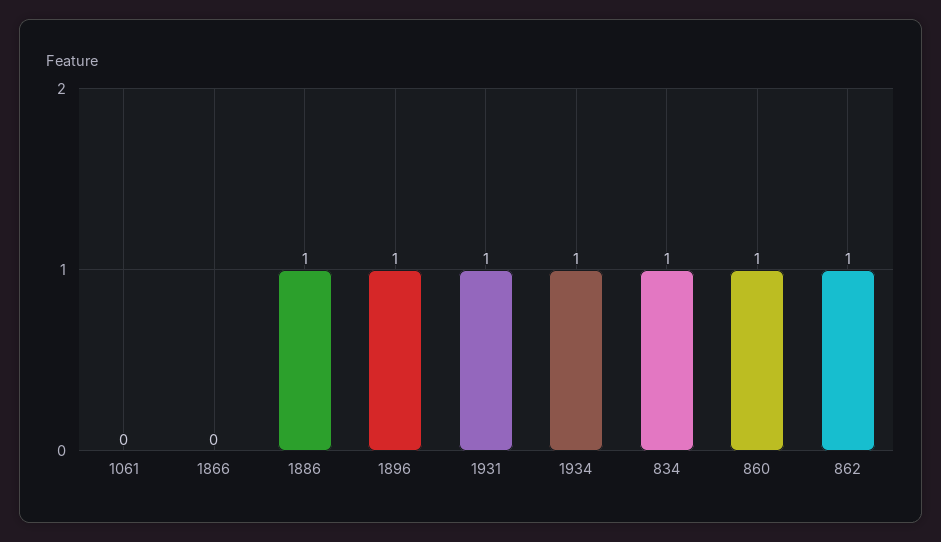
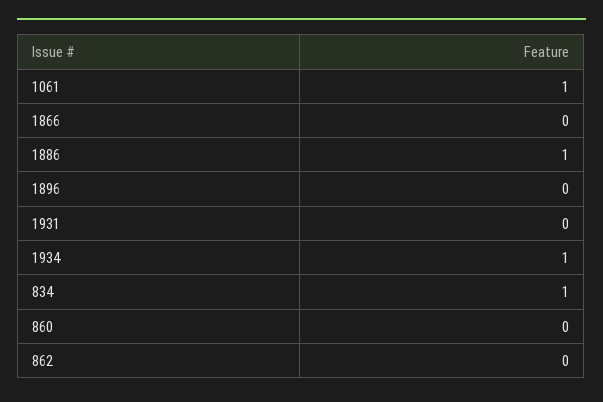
1061: 0 -> 1
1896: 1 -> 0
1931: 1 -> 0
860: 1 -> 0
862: 1 -> 0

